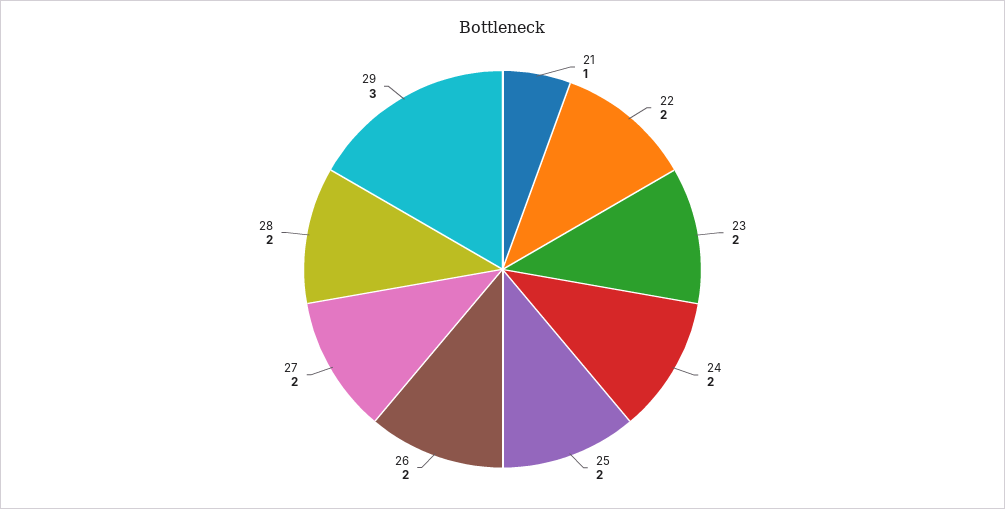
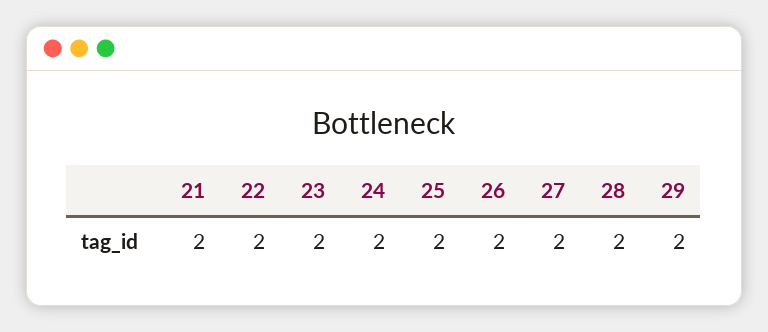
21: 1 -> 2
29: 3 -> 2

